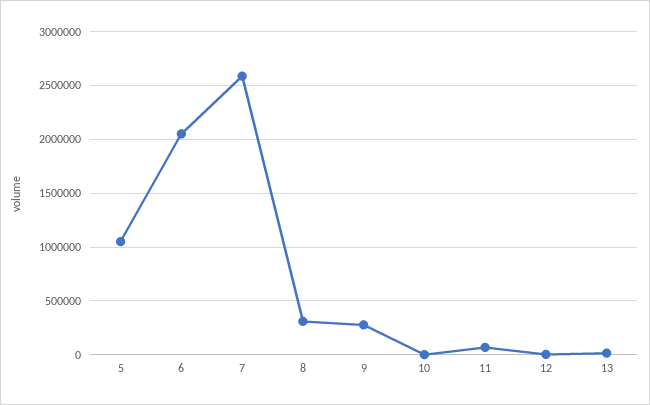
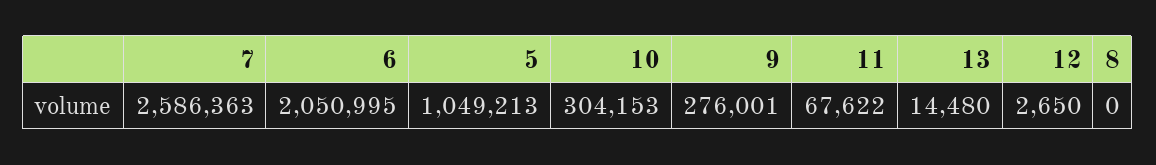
8: 300000 -> 0
10: 0 -> 304153

